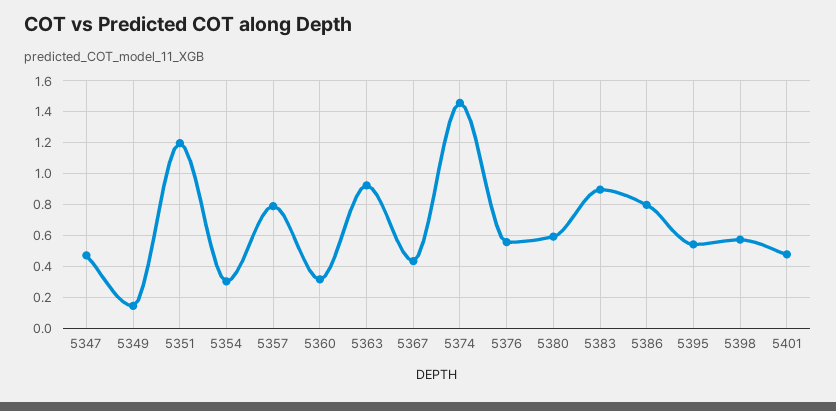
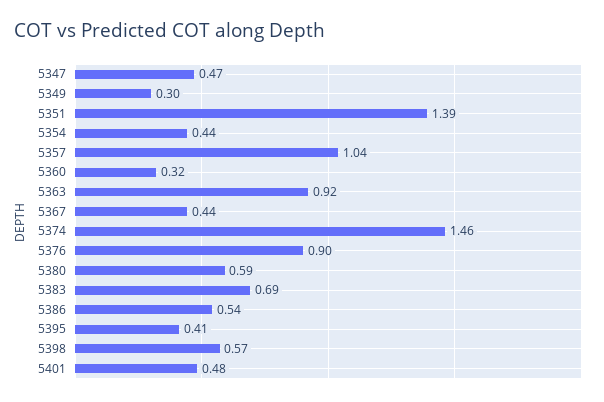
5349: 0.15 -> 0.3
5351: 1.2 -> 1.39
5354: 0.3 -> 0.44
5357: 0.8 -> 1.04
5376: 0.55 -> 0.9
5383: 0.9 -> 0.69
5386: 0.8 -> 0.54
5395: 0.55 -> 0.41

